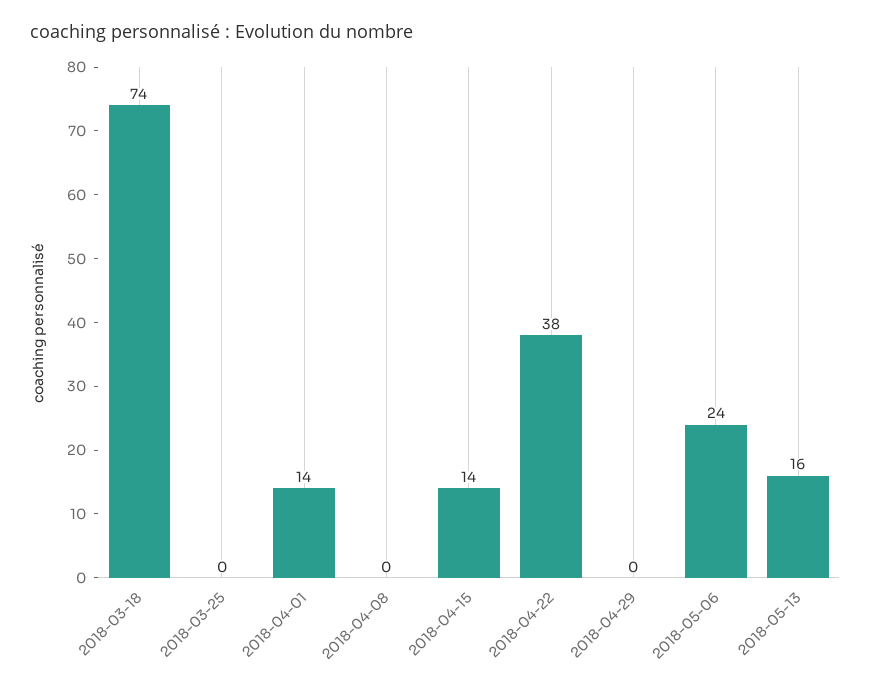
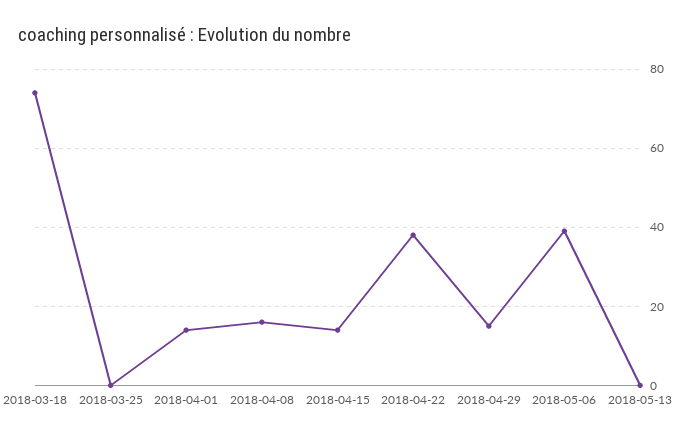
2018-04-08: 0 -> 15
2018-04-29: 0 -> 15
2018-05-06: 24 -> 40
2018-05-13: 16 -> 0

